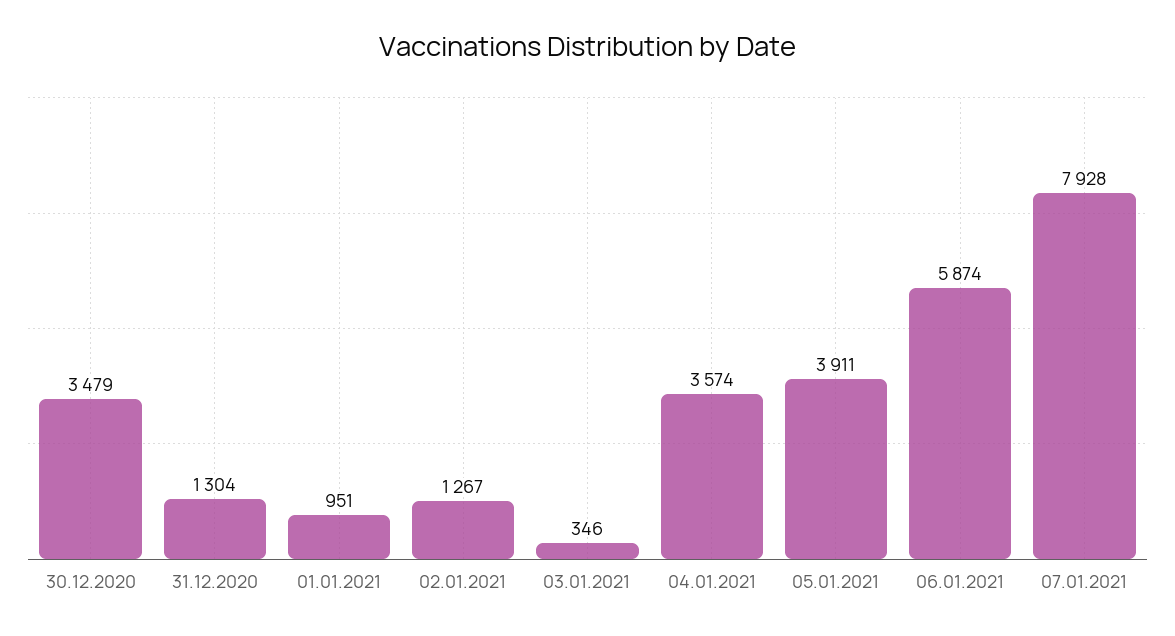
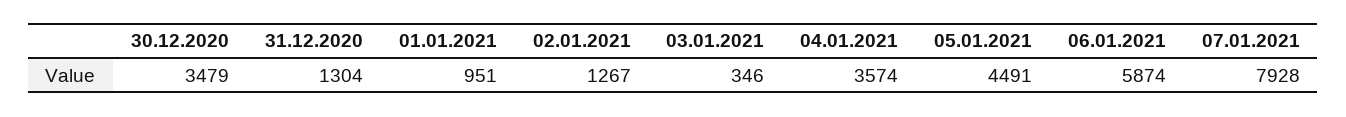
05.01.2021: 3911 -> 4491

